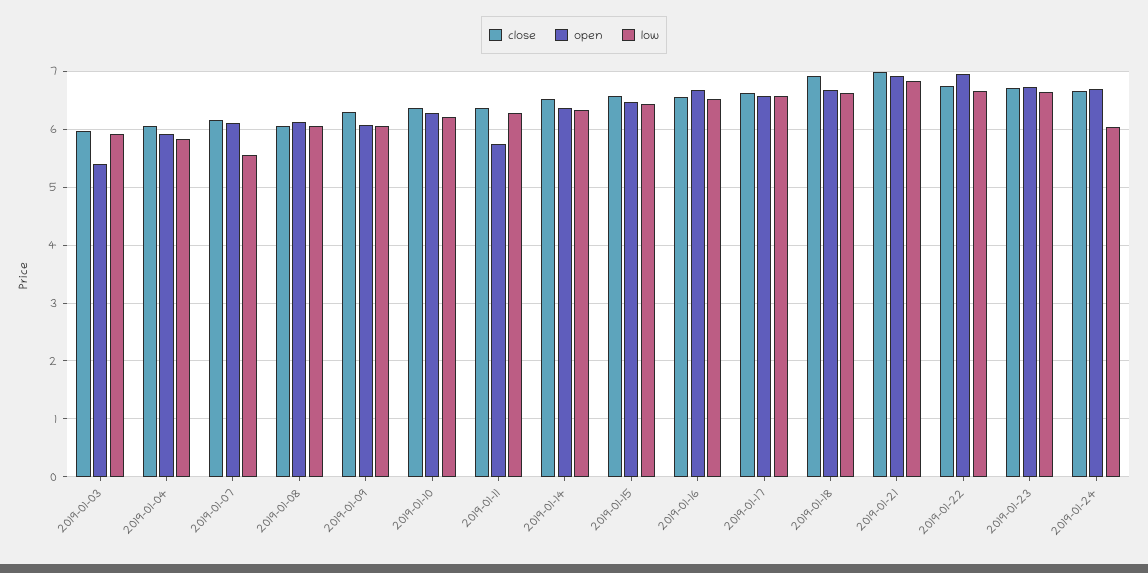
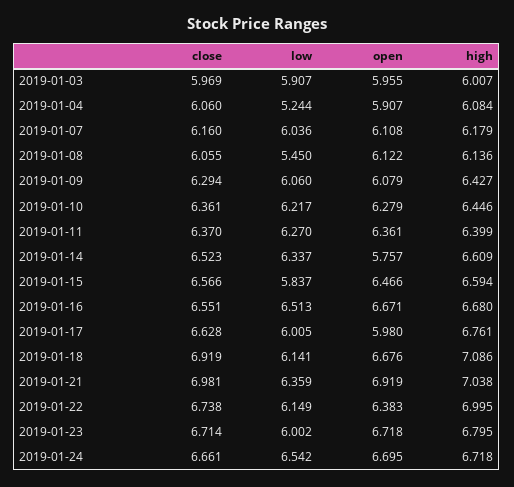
open, 2019-01-03: 5.4 -> 5.955
low, 2019-01-04: 5.8 -> 5.244
low, 2019-01-07: 5.6 -> 6.036
low, 2019-01-08: 6 -> 5.45
open, 2019-01-11: 5.8 -> 6.361
open, 2019-01-14: 6.4 -> 5.757
low, 2019-01-15: 6.4 -> 5.837
open, 2019-01-17: 6.6 -> 5.98
low, 2019-01-17: 6.6 -> 6.005
low, 2019-01-18: 6.6 -> 6.141
low, 2019-01-21: 6.8 -> 6.359
open, 2019-01-22: 7 -> 6.383
low, 2019-01-22: 6.6 -> 6.149
low, 2019-01-23: 6.6 -> 6.002
low, 2019-01-24: 6 -> 6.542
high, 2019-01-03: none -> 6.007
high, 2019-01-04: none -> 6.084
high, 2019-01-07: none -> 6.179
high, 2019-01-08: none -> 6.136
high, 2019-01-09: none -> 6.427
high, 2019-01-10: none -> 6.446
high, 2019-01-11: none -> 6.399
high, 2019-01-14: none -> 6.609
high, 2019-01-15: none -> 6.594
high, 2019-01-16: none -> 6.68
high, 2019-01-17: none -> 6.761
high, 2019-01-18: none -> 7.086
high, 2019-01-21: none -> 7.038
high, 2019-01-22: none -> 6.995
high, 2019-01-23: none -> 6.795
high, 2019-01-24: none -> 6.718

